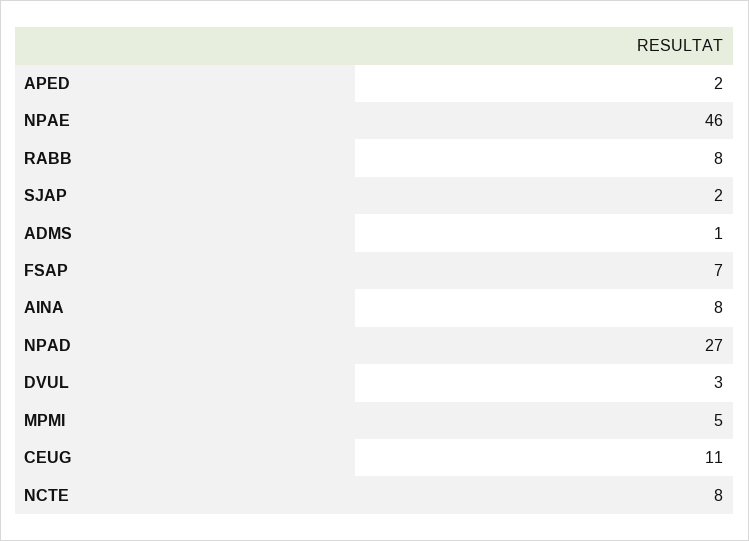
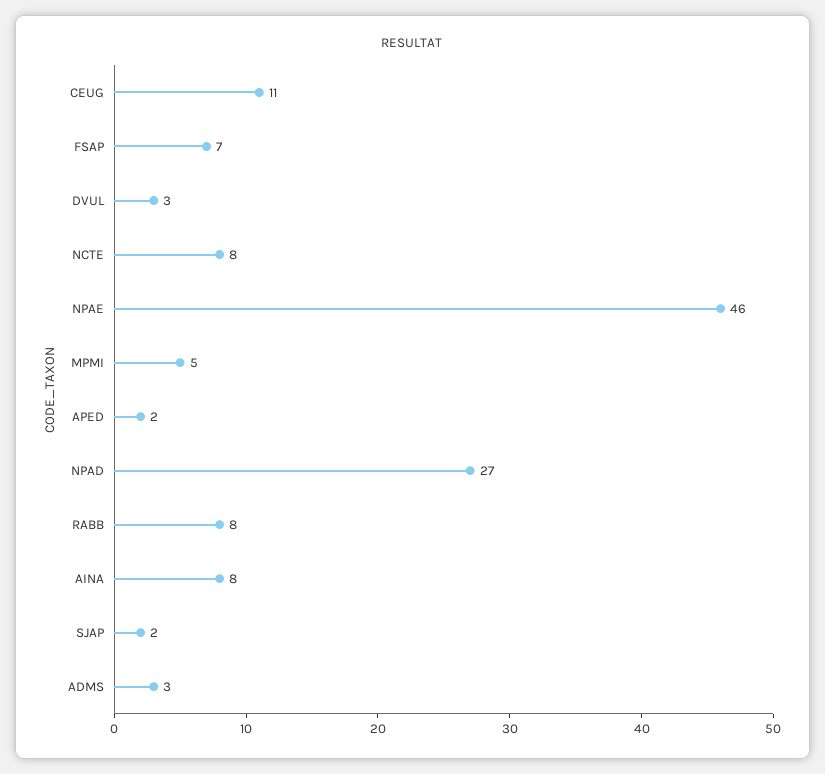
ADMS: 1 -> 3

